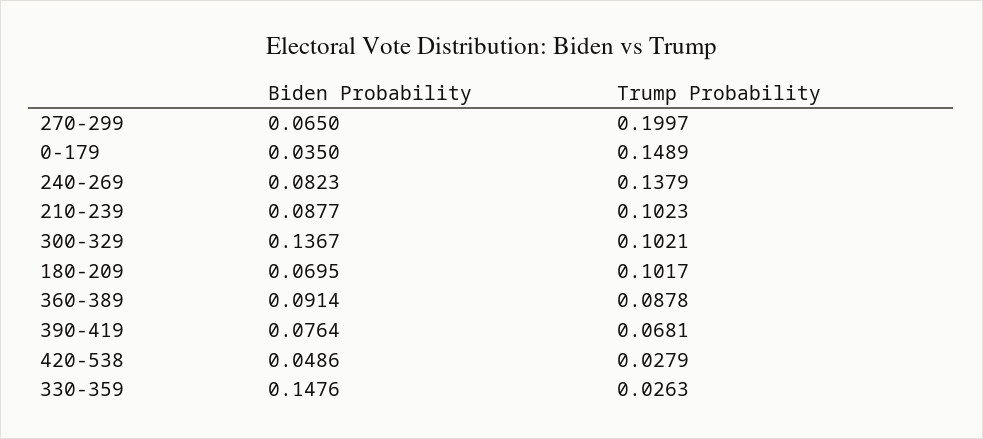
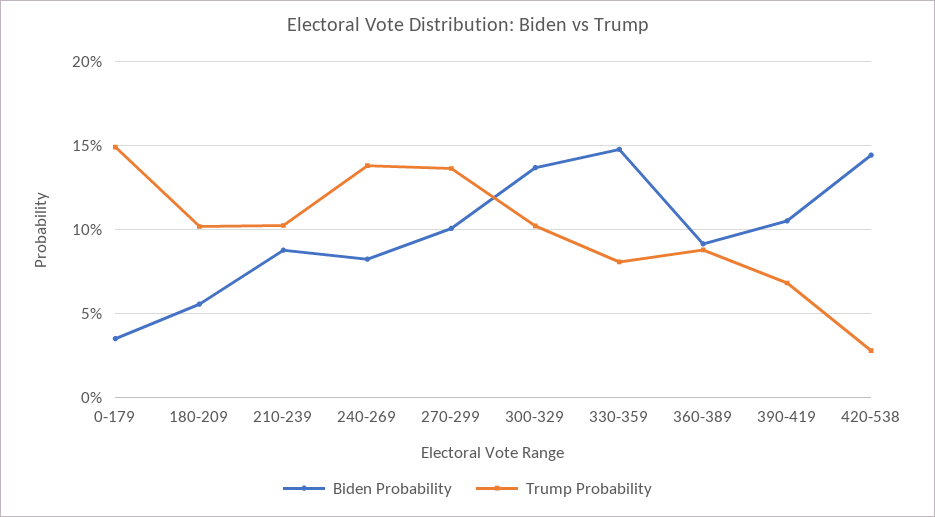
Biden Probability, 270-299: 0.065 -> 0.1
Trump Probability, 270-299: 0.1997 -> 0.135
Biden Probability, 180-209: 0.0695 -> 0.055
Biden Probability, 390-419: 0.0764 -> 0.105
Biden Probability, 420-538: 0.0486 -> 0.145
Trump Probability, 330-359: 0.0263 -> 0.08

